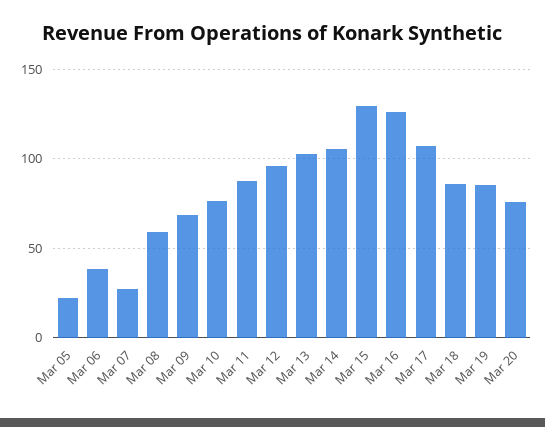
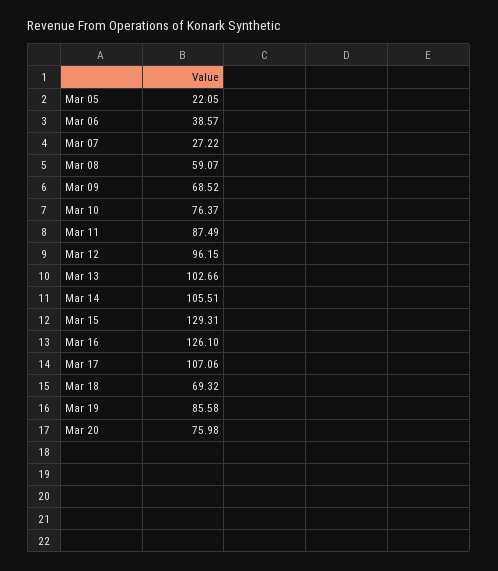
Mar 18: 85 -> 69.32

